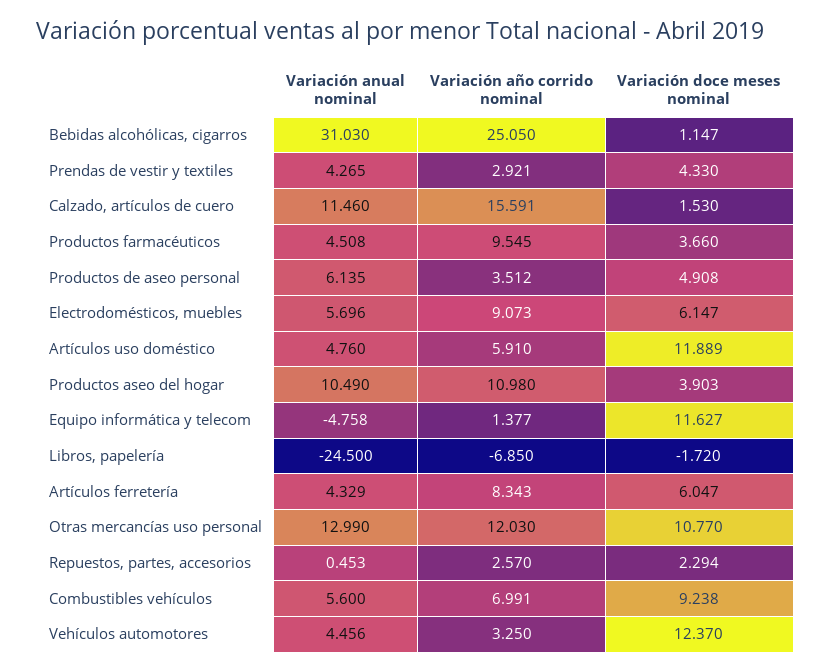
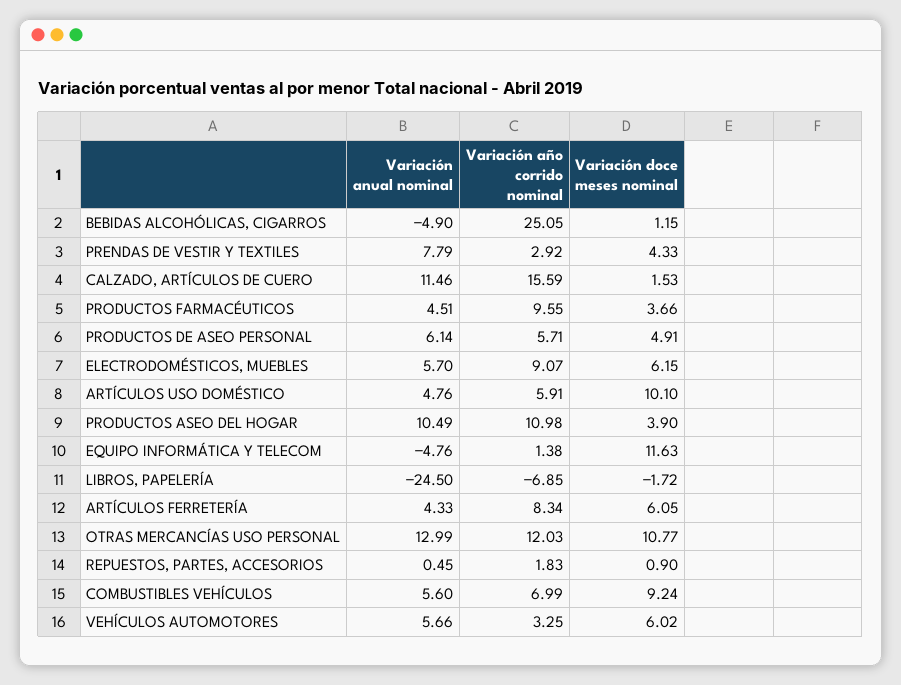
Variación anual nominal, Bebidas alcohólicas, cigarros: 31.03 -> -4.9
Variación anual nominal, Prendas de vestir y textiles: 4.265 -> 7.79
Variación año corrido nominal, Productos de aseo personal: 3.512 -> 5.71
Variación doce meses nominal, Artículos uso doméstico: 11.889 -> 10.1
Variación año corrido nominal, Repuestos, partes, accesorios: 2.57 -> 1.83
Variación doce meses nominal, Repuestos, partes, accesorios: 2.294 -> 0.9
Variación anual nominal, Vehículos automotores: 4.456 -> 5.66
Variación doce meses nominal, Vehículos automotores: 12.37 -> 6.02

